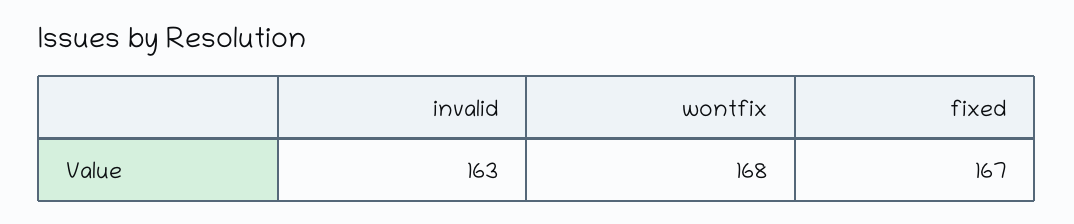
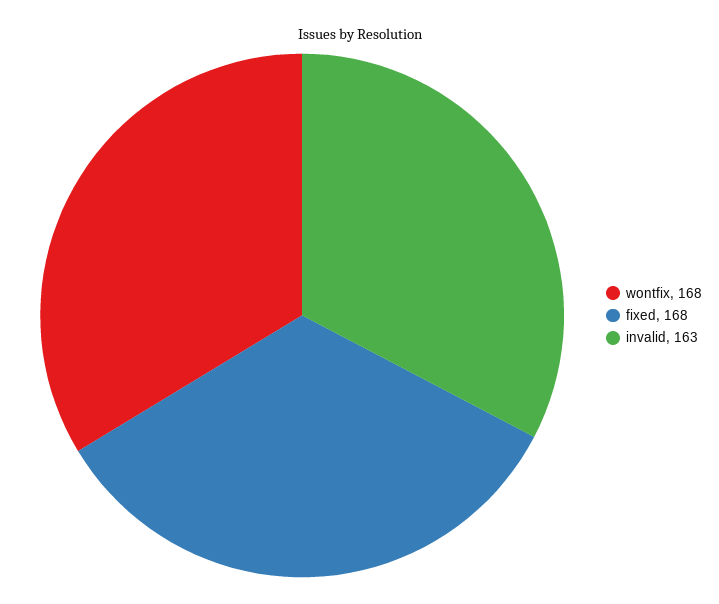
fixed: 167 -> 168

